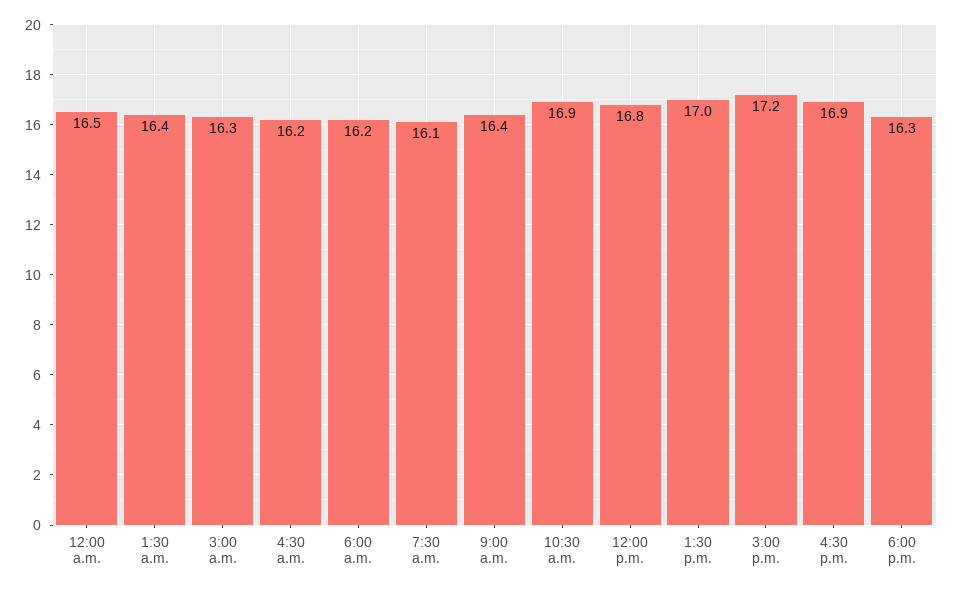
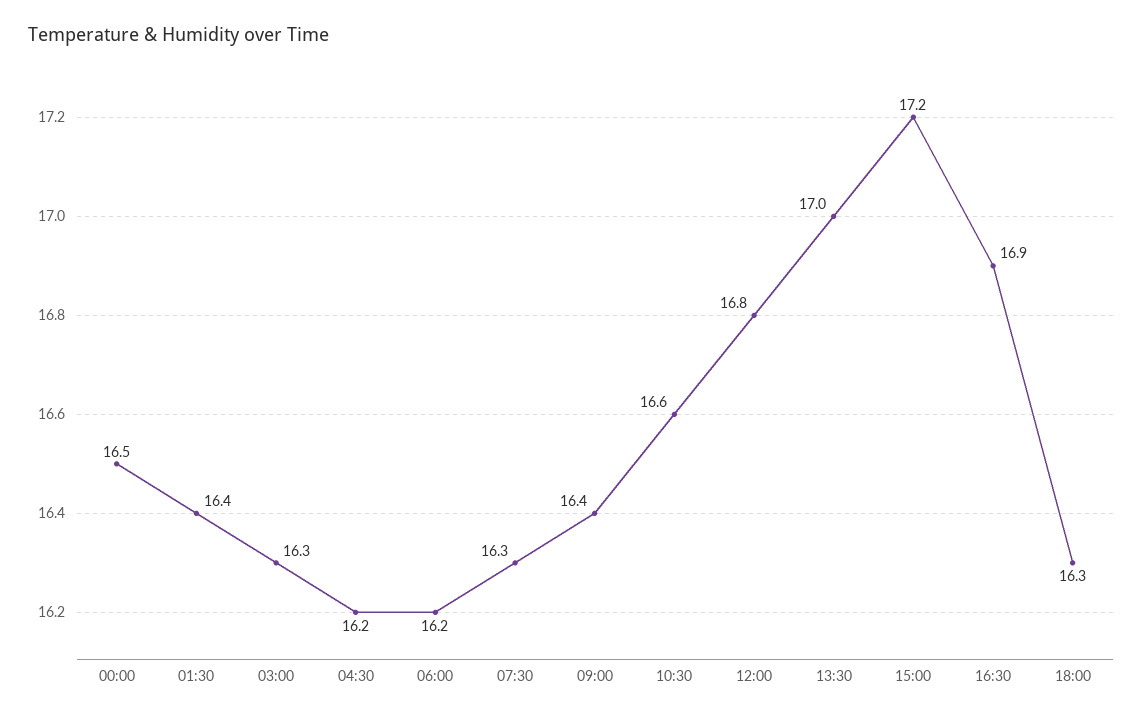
7:30 a.m.: 16.1 -> 16.3
10:30 a.m.: 16.9 -> 16.6

